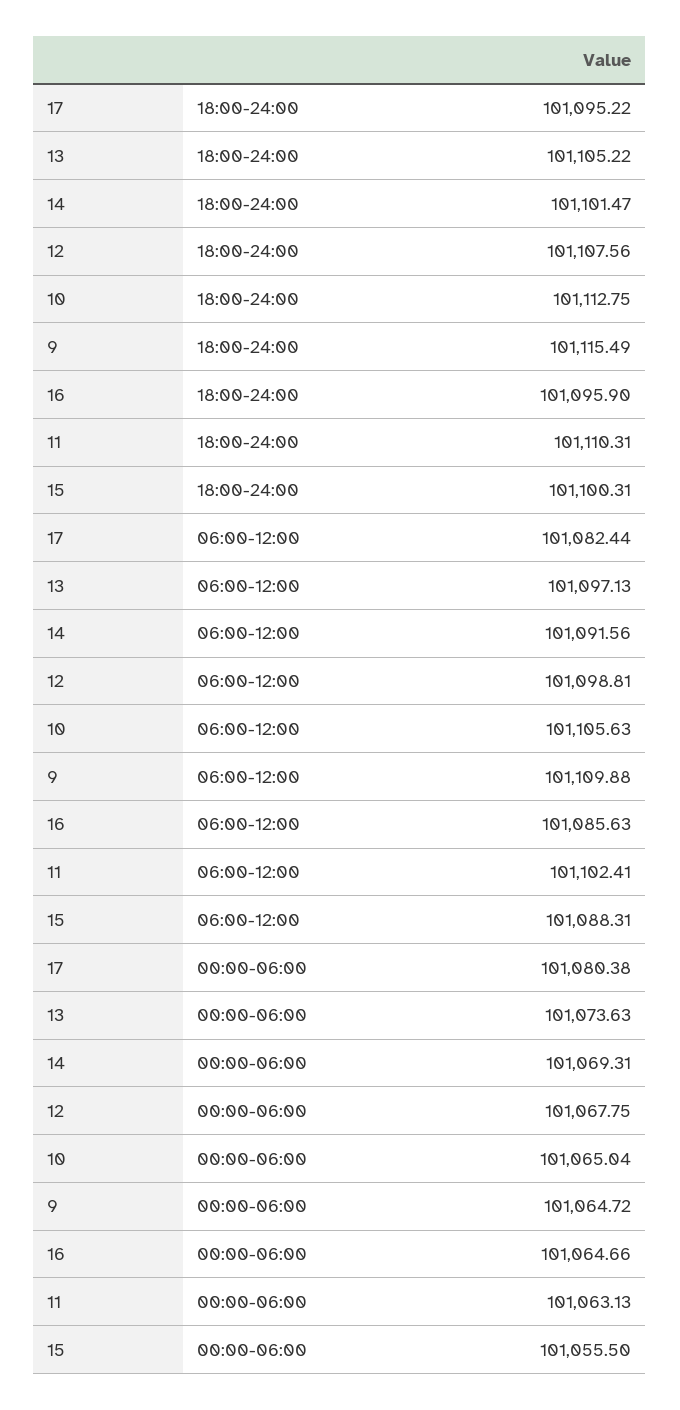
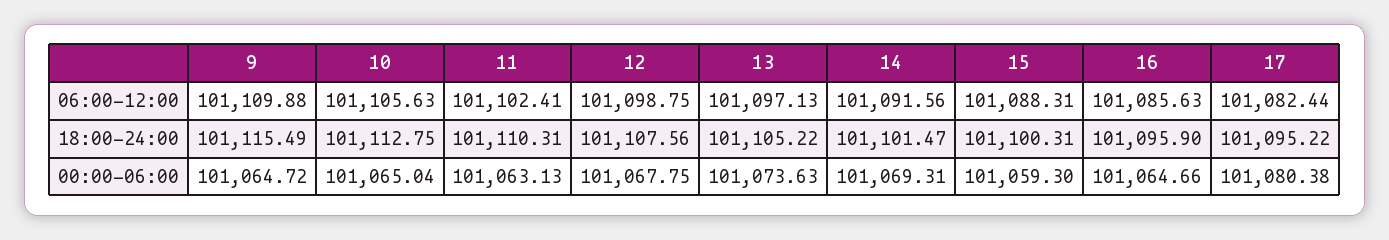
12, 06:00-12:00: 101098.81 -> 101098.75
15, 00:00-06:00: 101055.5 -> 101059.3

